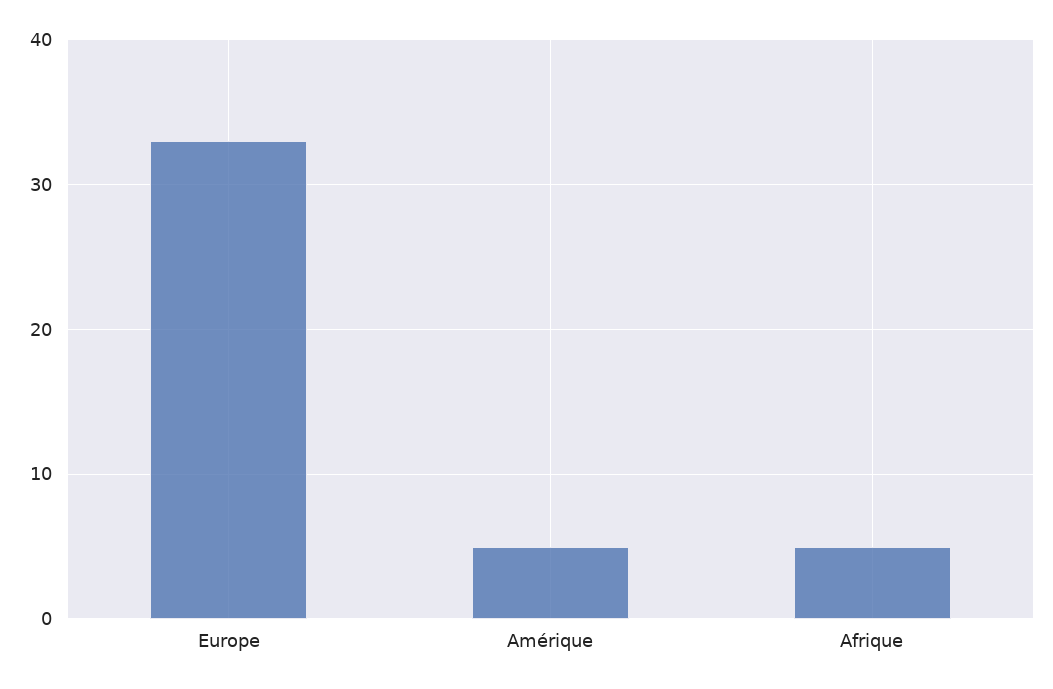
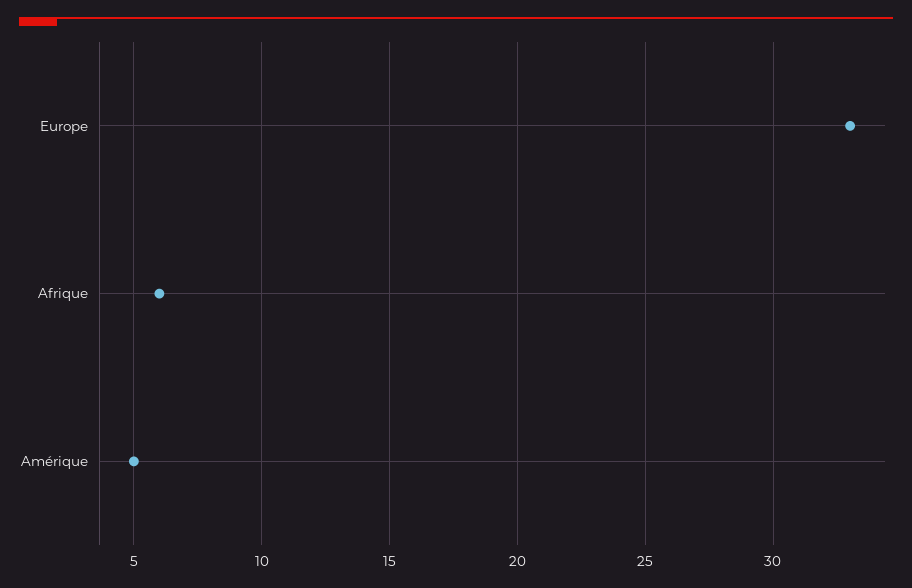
Afrique: 5 -> 6

